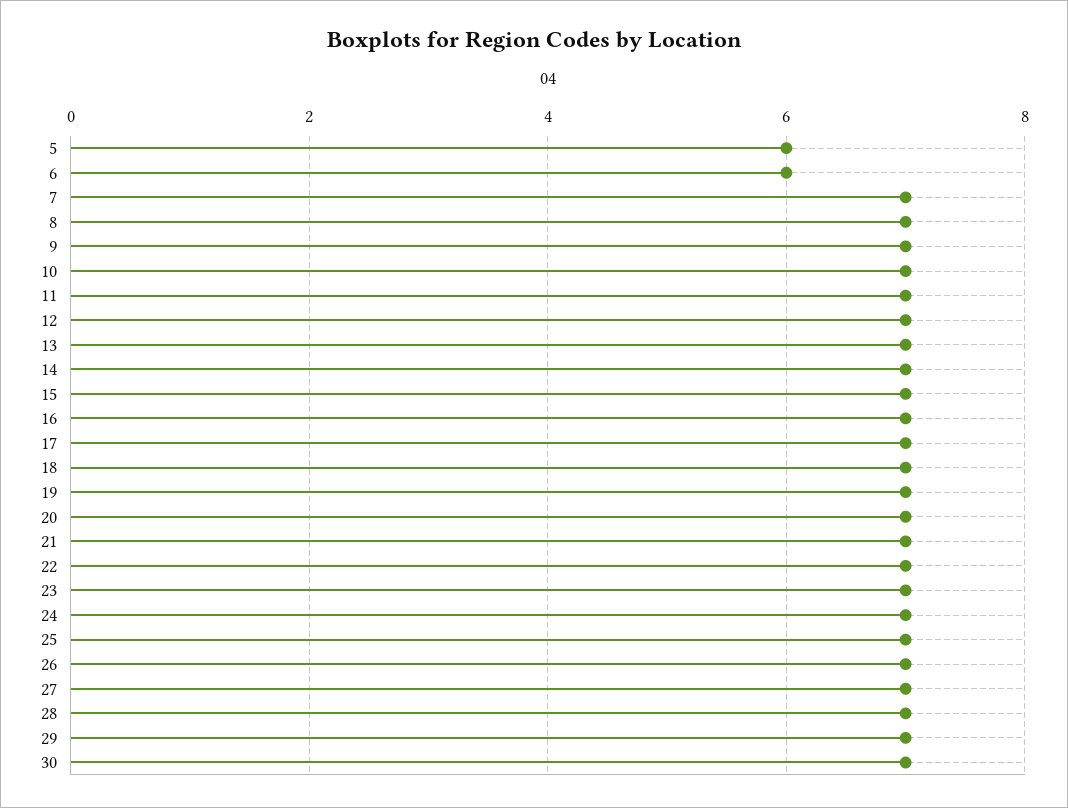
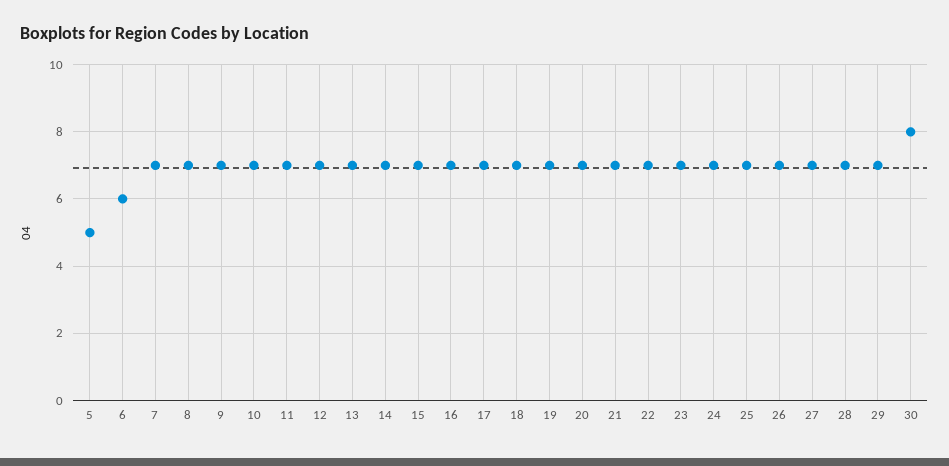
5: 6 -> 5
30: 7 -> 8

